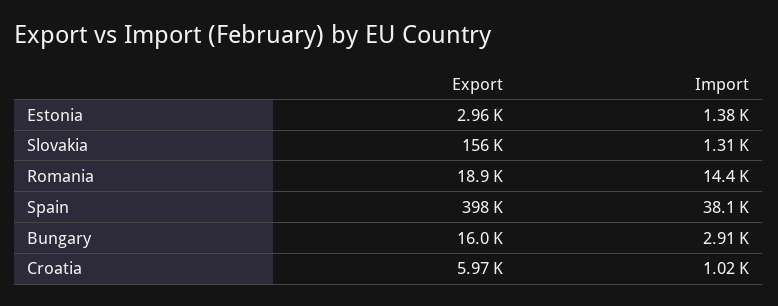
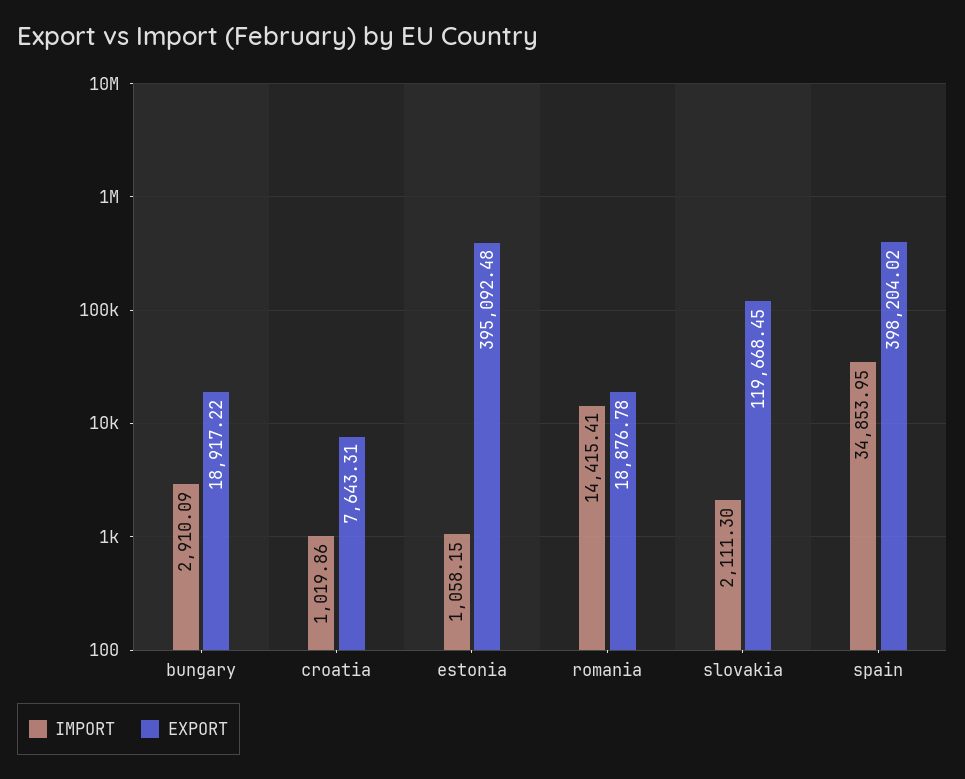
Export, Estonia: 2960 -> 395092.48
Import, Estonia: 1380 -> 1058.15
Export, Slovakia: 156000 -> 119668.45
Import, Slovakia: 1310 -> 2111.3
Import, Spain: 38100 -> 34853.95
Export, Bungary: 16000 -> 18917.22
Export, Croatia: 5970 -> 7643.31

